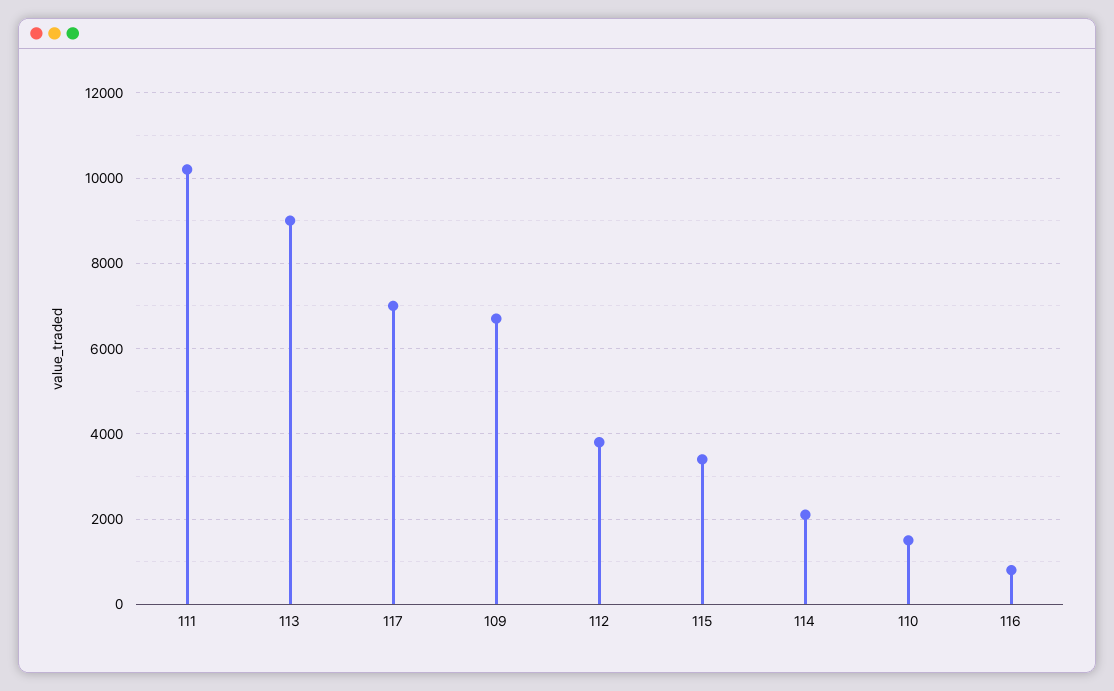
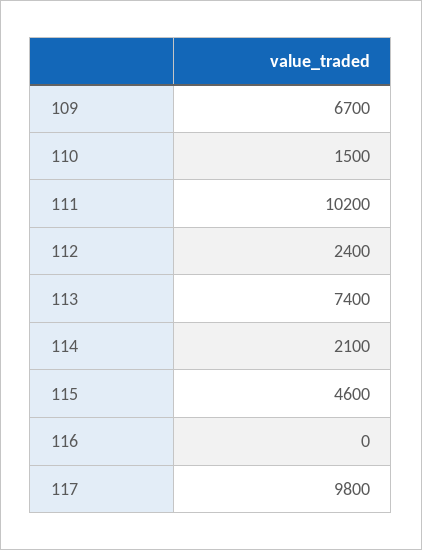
113: 9000 -> 7400
117: 7000 -> 9800
112: 3800 -> 2400
115: 3400 -> 4600
116: 800 -> 0

